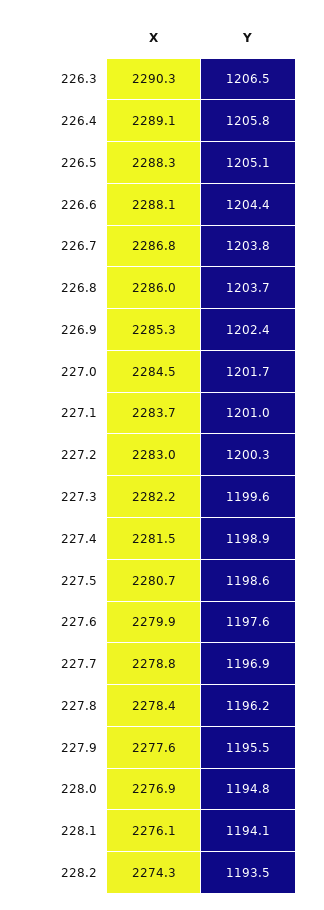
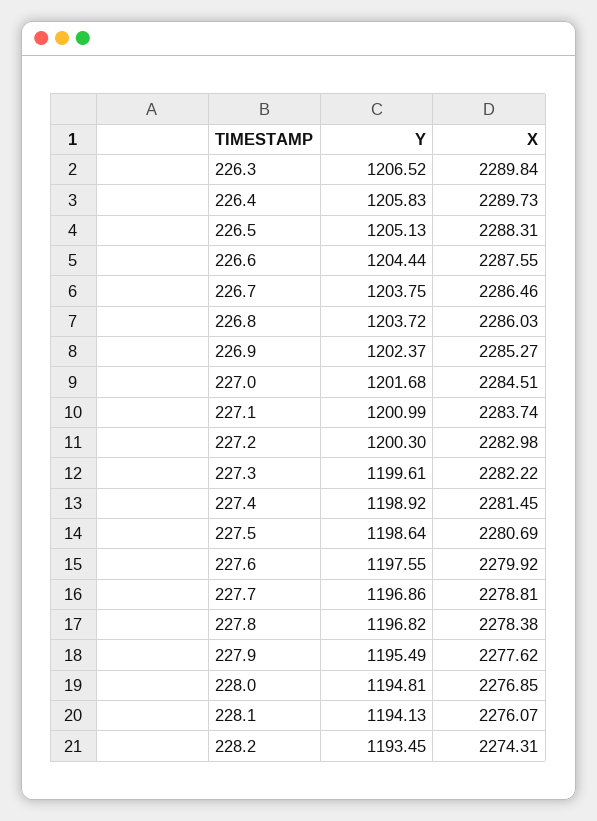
X, 226.3: 2290.3 -> 2289.84
X, 226.4: 2289.1 -> 2289.73
X, 226.6: 2288.1 -> 2287.55
X, 226.7: 2286.8 -> 2286.46
Y, 227.8: 1196.2 -> 1196.82

